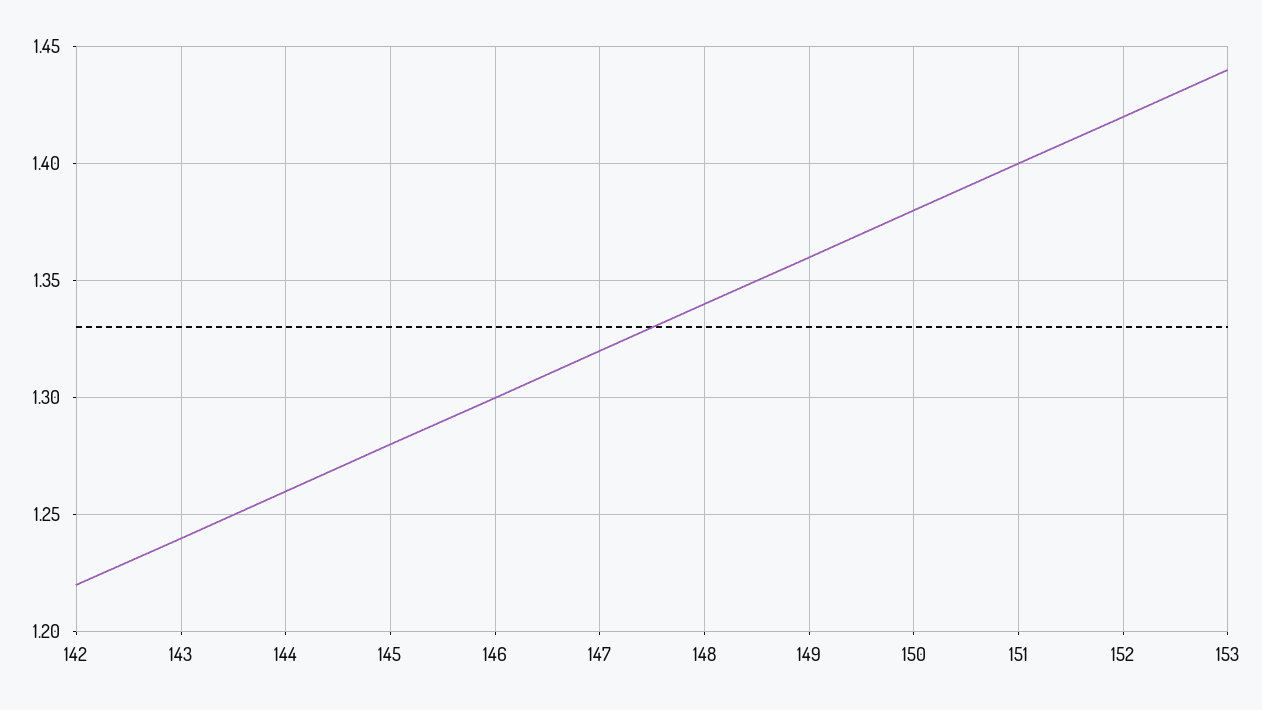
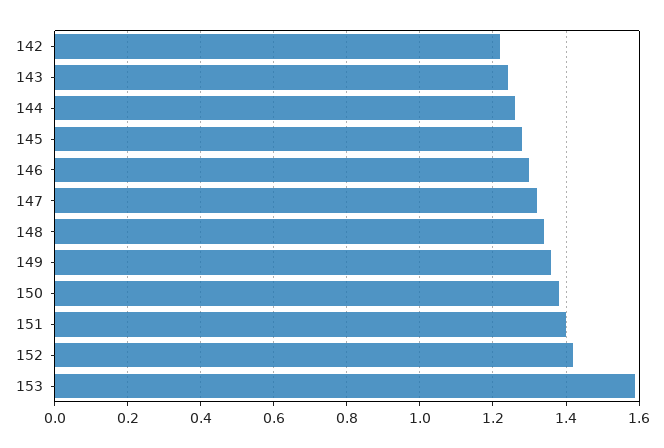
153: 1.44 -> 1.6

